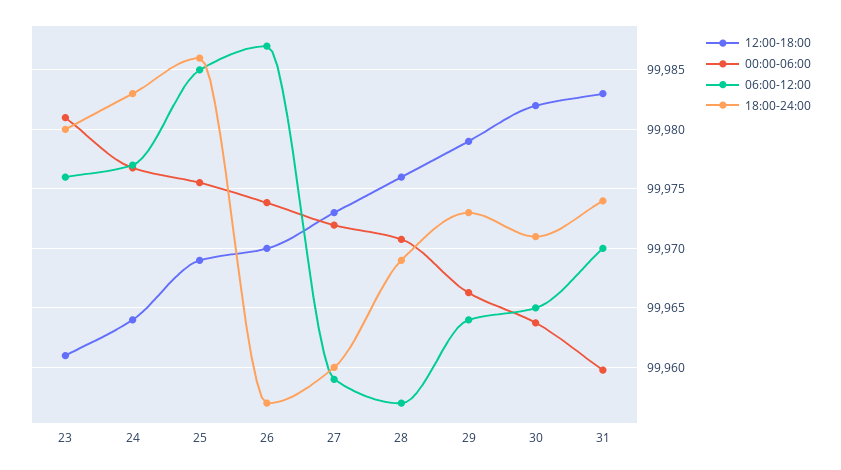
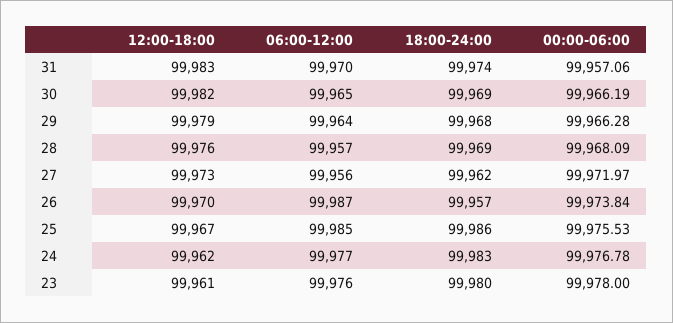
00:00-06:00, 23: 99981 -> 99978
12:00-18:00, 24: 99964 -> 99962
12:00-18:00, 25: 99969 -> 99967
06:00-12:00, 27: 99959 -> 99956
18:00-24:00, 27: 99960 -> 99962
00:00-06:00, 28: 99971 -> 99968.09
18:00-24:00, 29: 99973 -> 99968
00:00-06:00, 30: 99964 -> 99966.19
18:00-24:00, 30: 99971 -> 99969
00:00-06:00, 31: 99960 -> 99957.06

